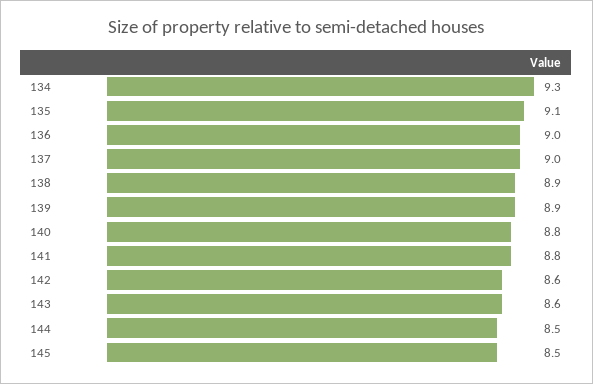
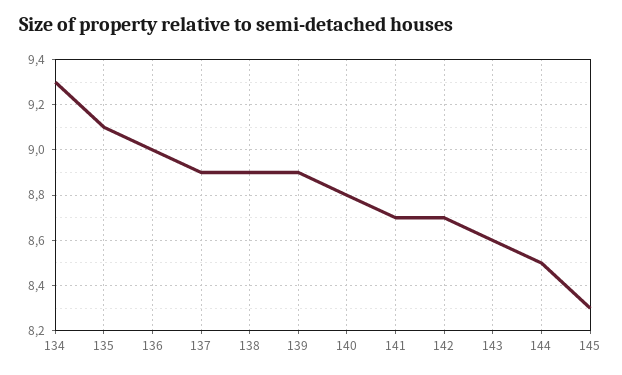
137: 9 -> 8.9
141: 8.8 -> 8.7
142: 8.6 -> 8.7
145: 8.5 -> 8.3

